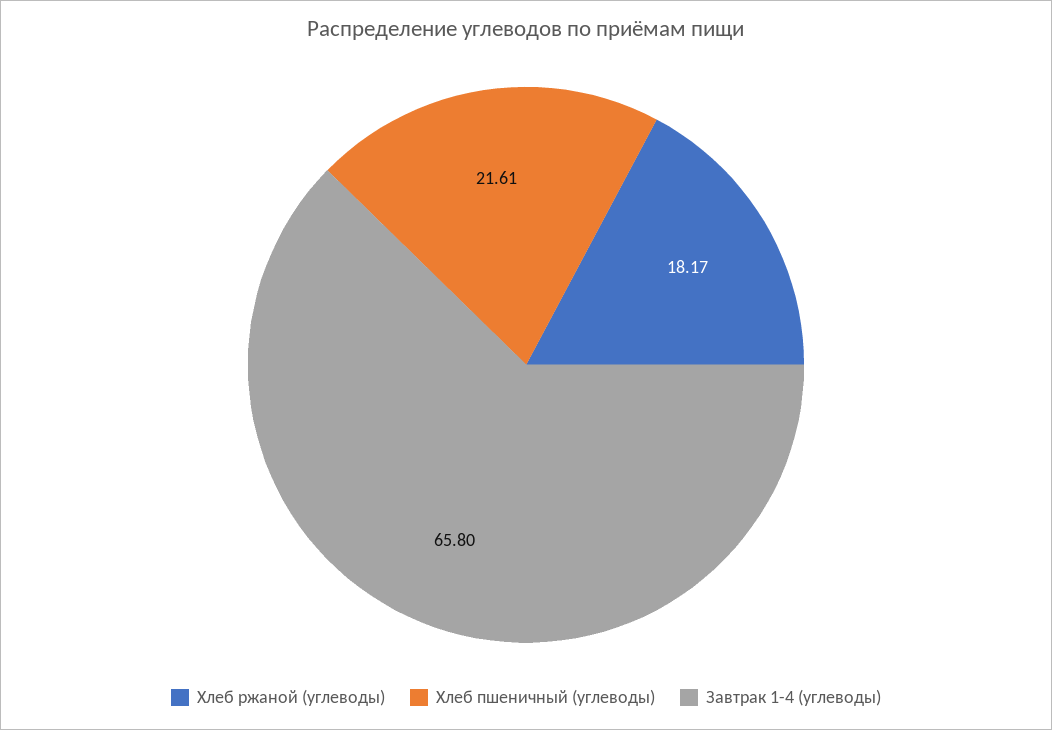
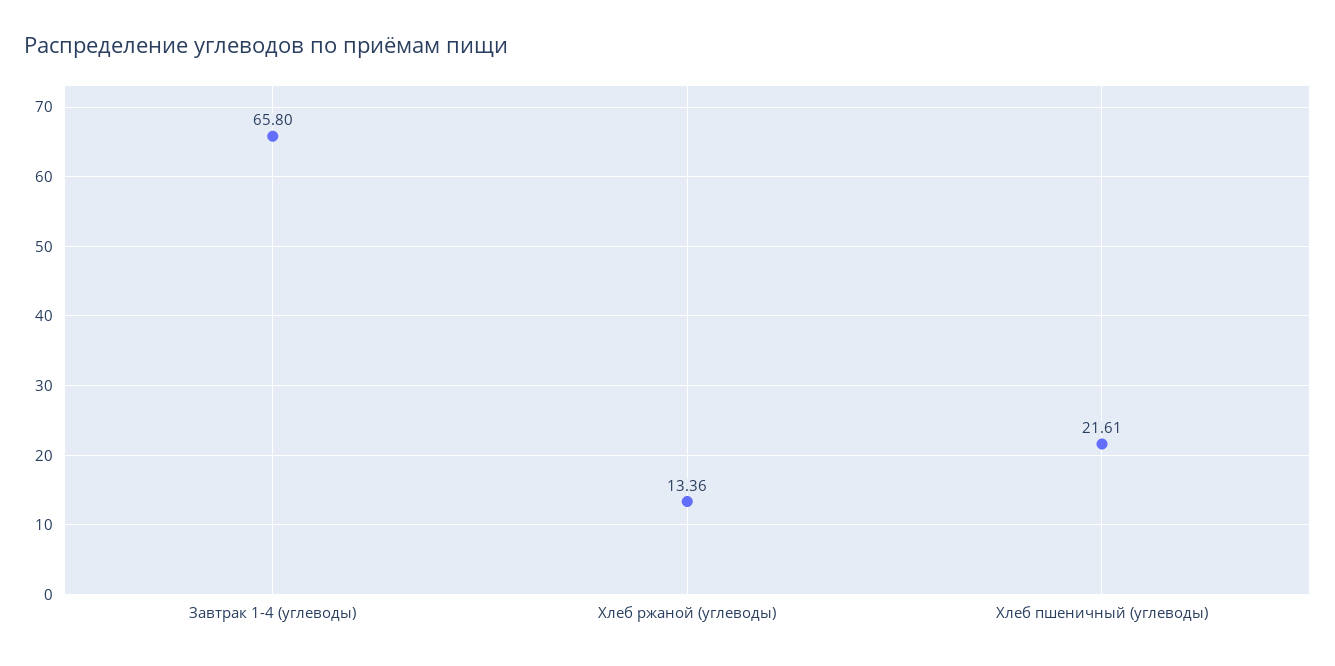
Хлеб ржаной (углеводы): 18.17 -> 13.36

